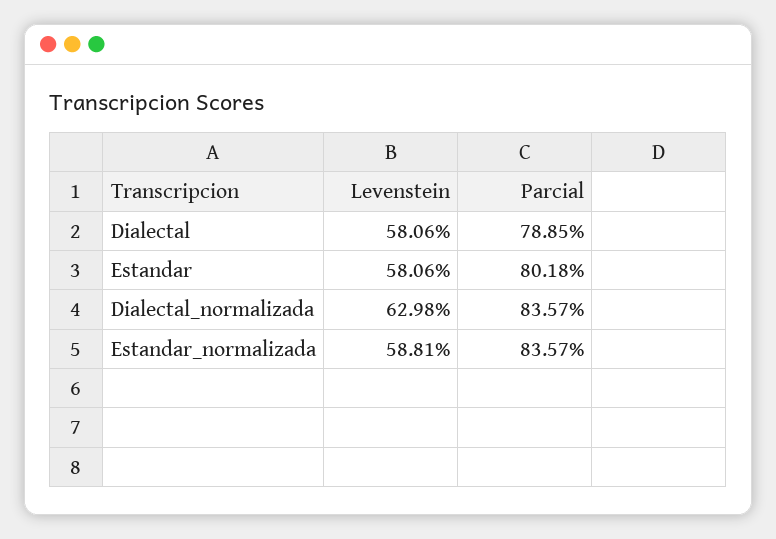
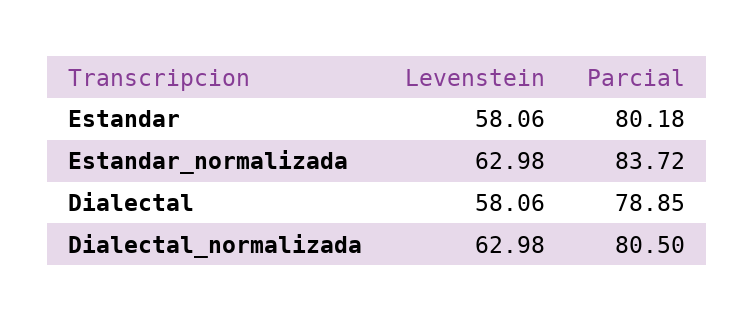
Parcial, Dialectal_normalizada: 83.57 -> 80.5
Levenstein, Estandar_normalizada: 58.81 -> 62.98
Parcial, Estandar_normalizada: 83.57 -> 83.72

